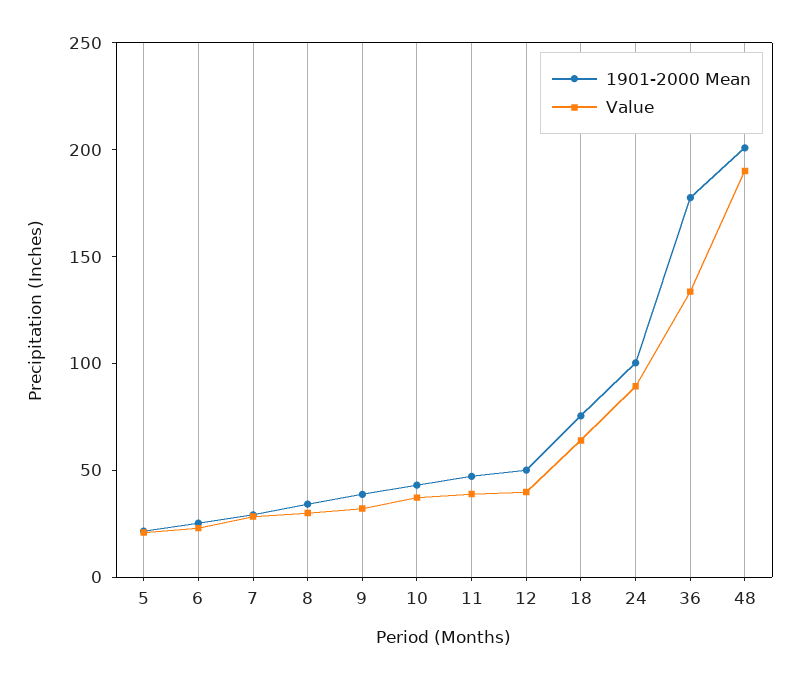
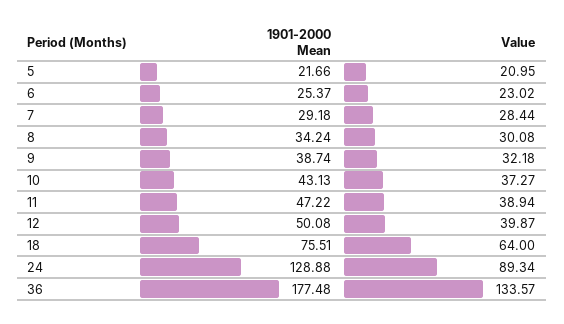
1901-2000 Mean, 24: 100 -> 128.88
1901-2000 Mean, 48: 200 -> none
Value, 48: 190 -> none

